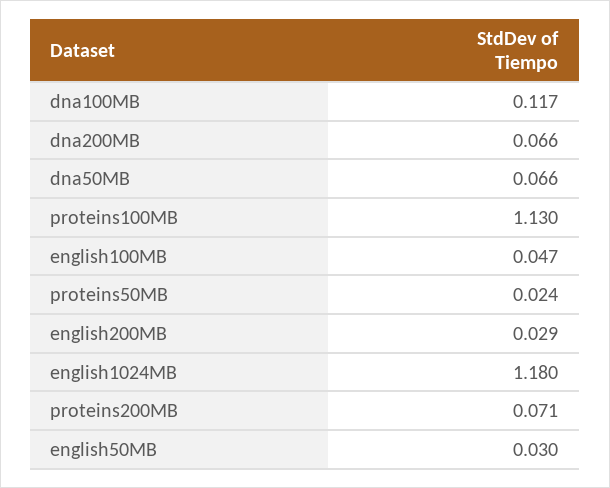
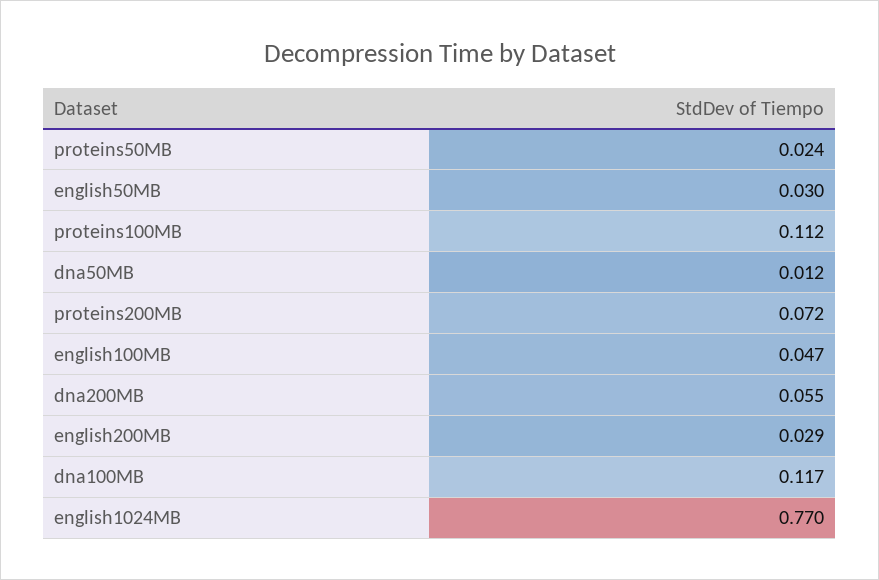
dna200MB: 0.066 -> 0.055
dna50MB: 0.066 -> 0.012
proteins100MB: 1.13 -> 0.112
english1024MB: 1.18 -> 0.77
proteins200MB: 0.071 -> 0.072

